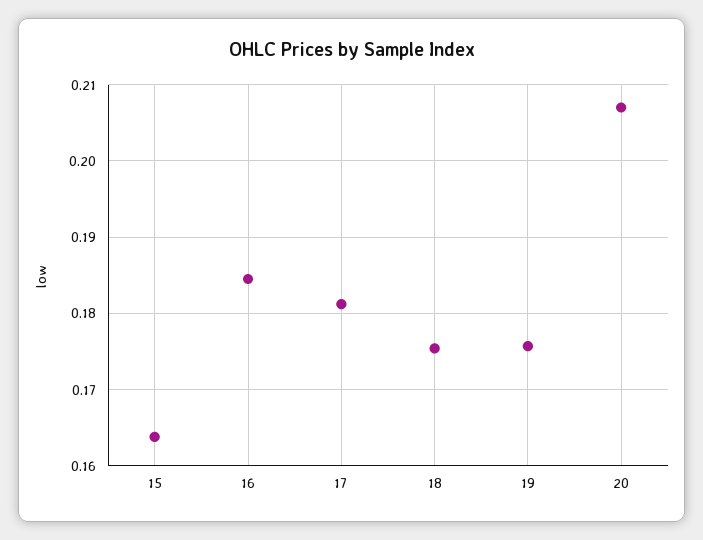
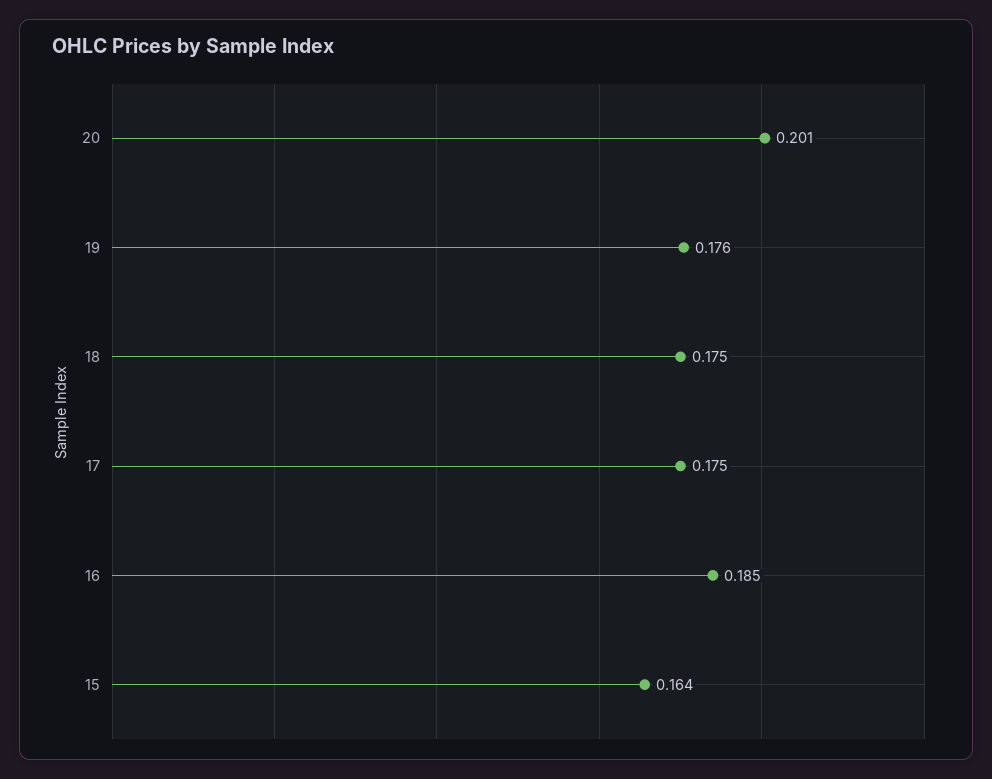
17: 0.181 -> 0.175
20: 0.207 -> 0.201

